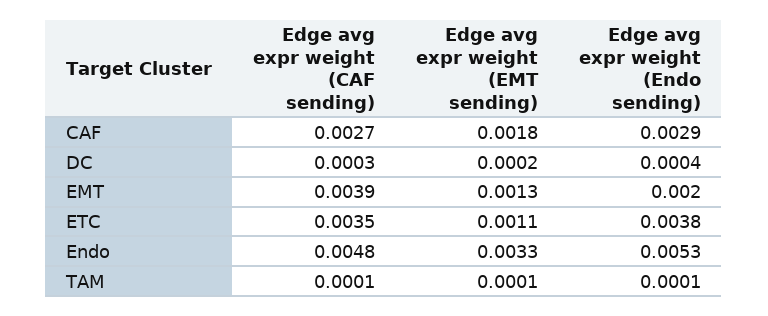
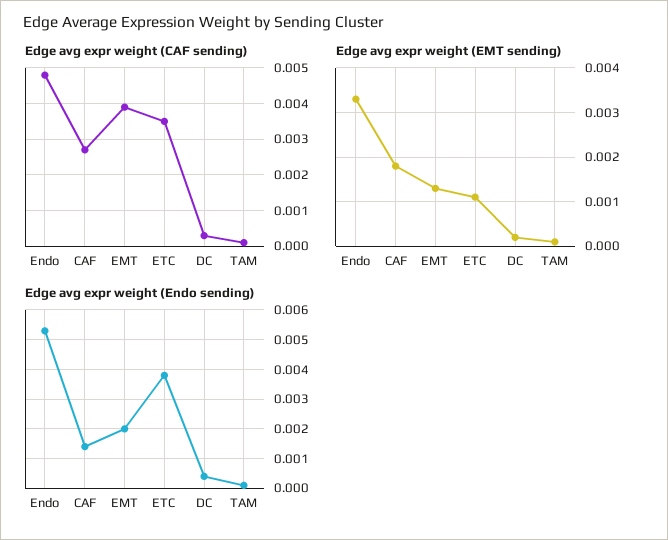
Edge avg expr weight (Endo sending), CAF: 0.0029 -> 0.0015

